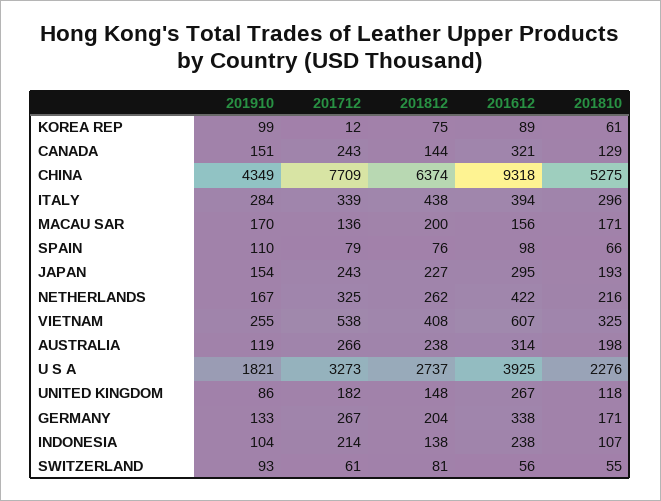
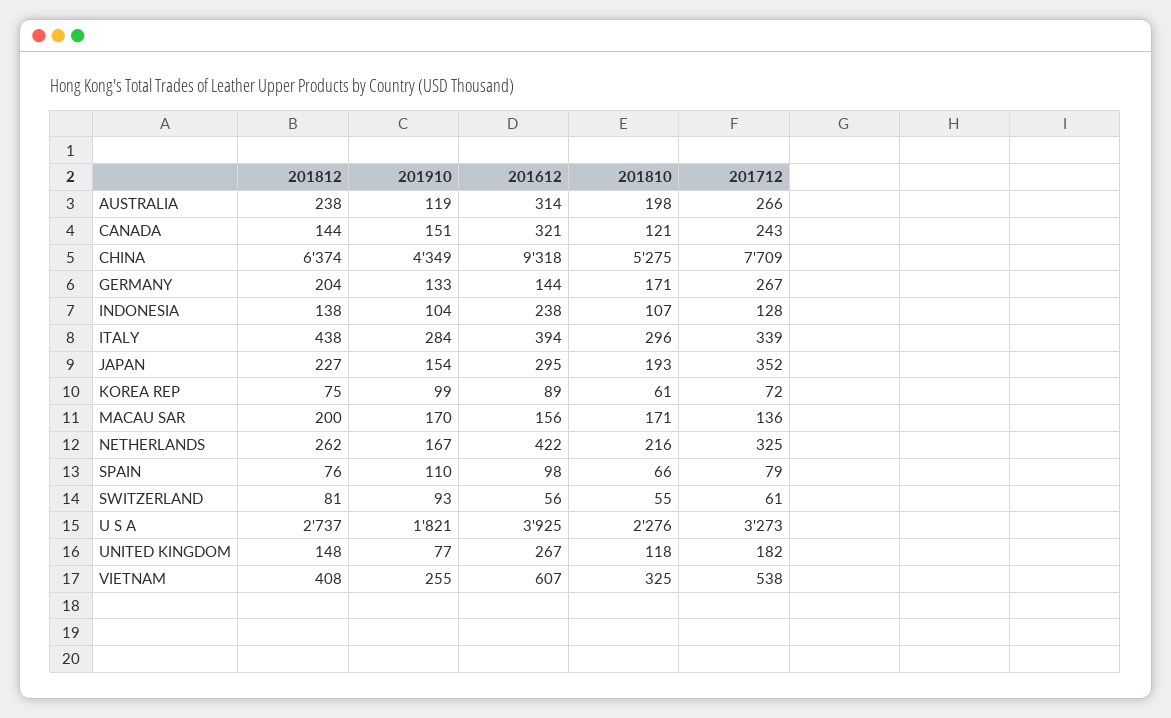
201712, KOREA REP: 12 -> 72
201810, CANADA: 129 -> 121
201712, JAPAN: 243 -> 352
201910, UNITED KINGDOM: 86 -> 77
201612, GERMANY: 338 -> 144
201712, INDONESIA: 214 -> 128

